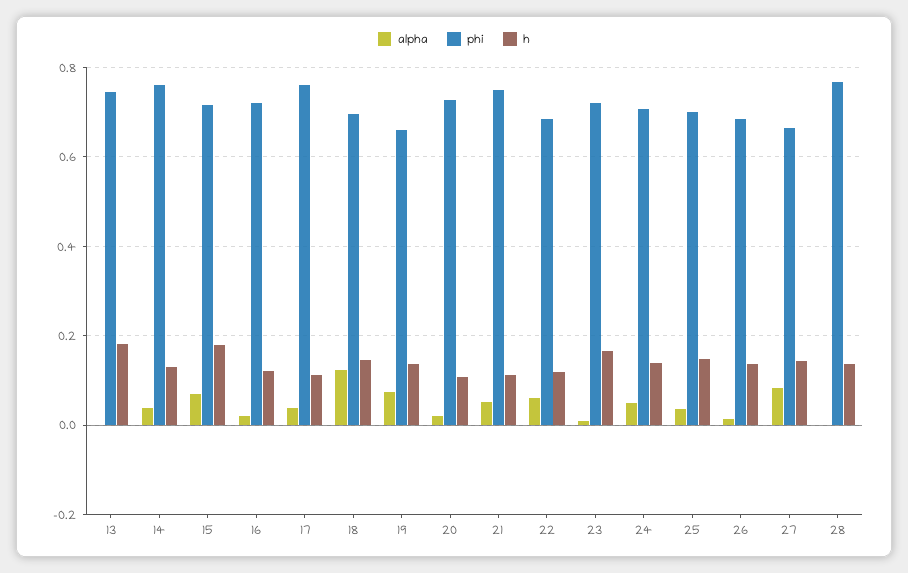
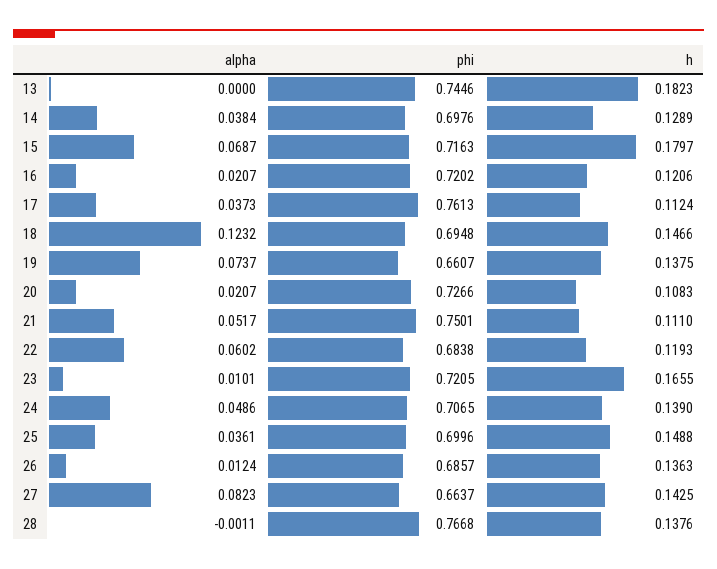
phi, 14: 0.76 -> 0.6976

